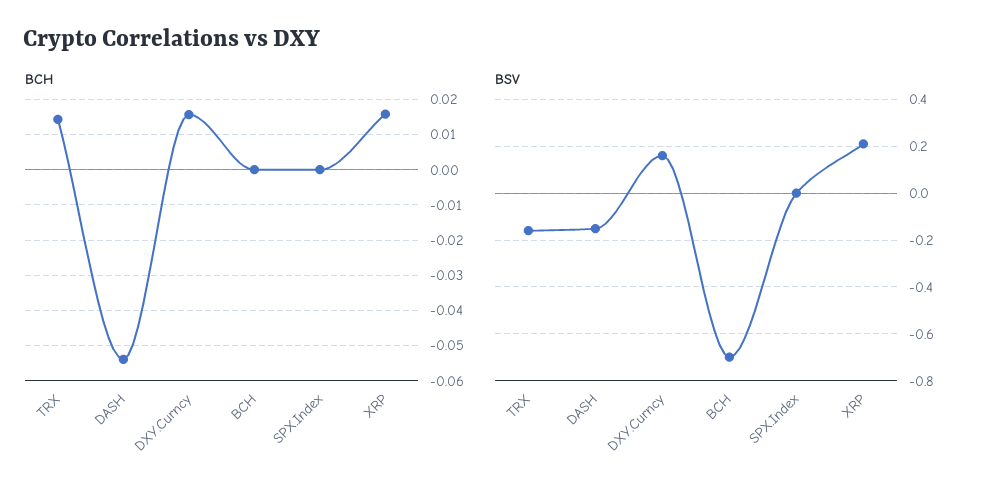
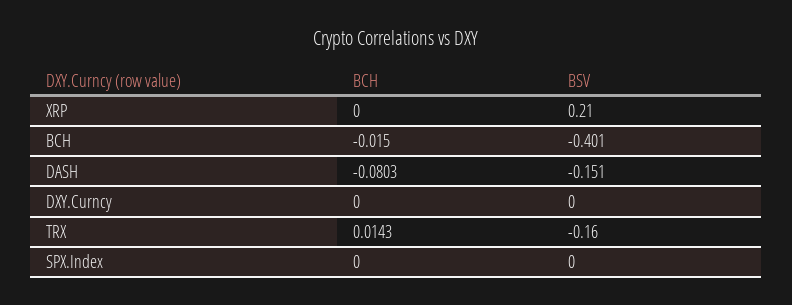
BCH, DASH: -0.054 -> -0.0803
BCH, DXY.Curncy: 0.016 -> 0
BCH, BCH: 0 -> -0.015
BCH, XRP: 0.016 -> 0
BSV, DXY.Curncy: 0.15 -> 0
BSV, BCH: -0.7 -> -0.401

